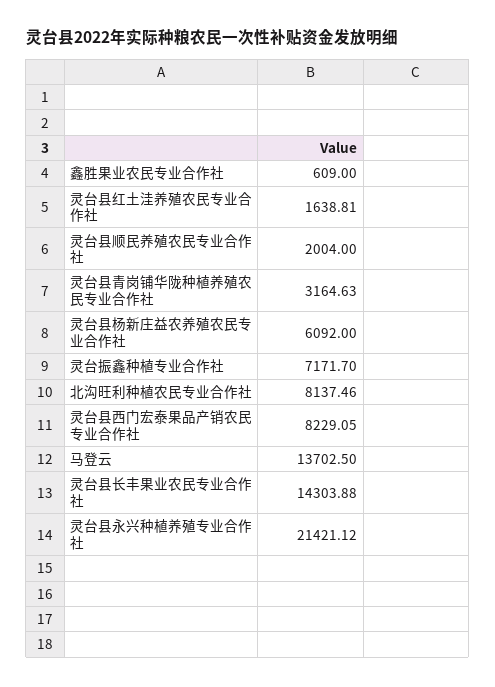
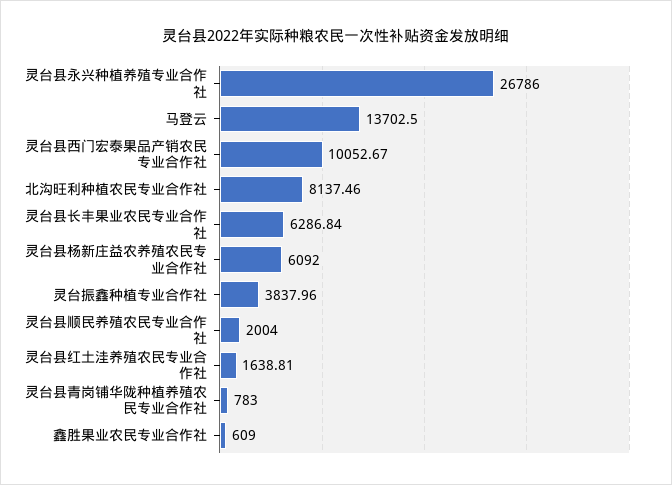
灵台县青岗铺华陇种植养殖农民专业合作社: 3164.63 -> 783
灵台振鑫种植专业合作社: 7171.7 -> 3837.96
灵台县西门宏泰果品产销农民专业合作社: 8229.05 -> 10052.67
灵台县长丰果业农民专业合作社: 14303.88 -> 6286.84
灵台县永兴种植养殖专业合作社: 21421.12 -> 26786

